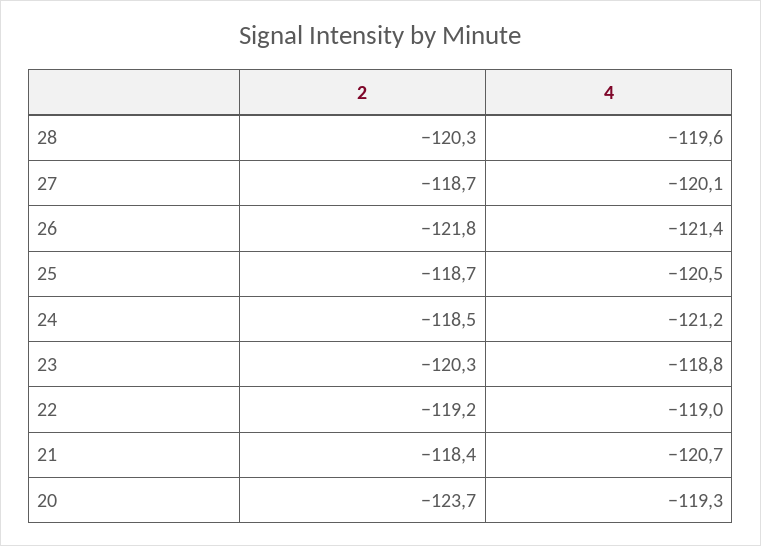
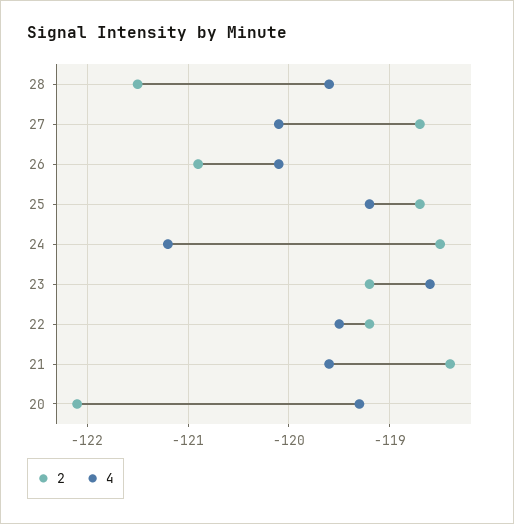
2, 28: -120.3 -> -121.5
2, 26: -121.8 -> -120.9
4, 26: -121.4 -> -120.1
4, 25: -120.5 -> -119.2
2, 23: -120.3 -> -119.2
4, 23: -118.8 -> -118.6
4, 22: -119 -> -119.5
4, 21: -120.7 -> -119.6
2, 20: -123.7 -> -122.1

